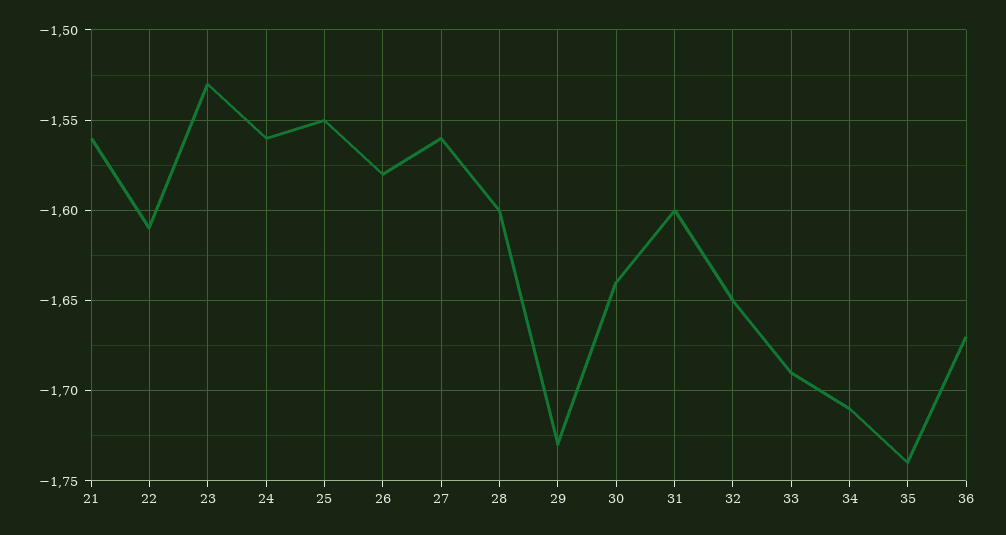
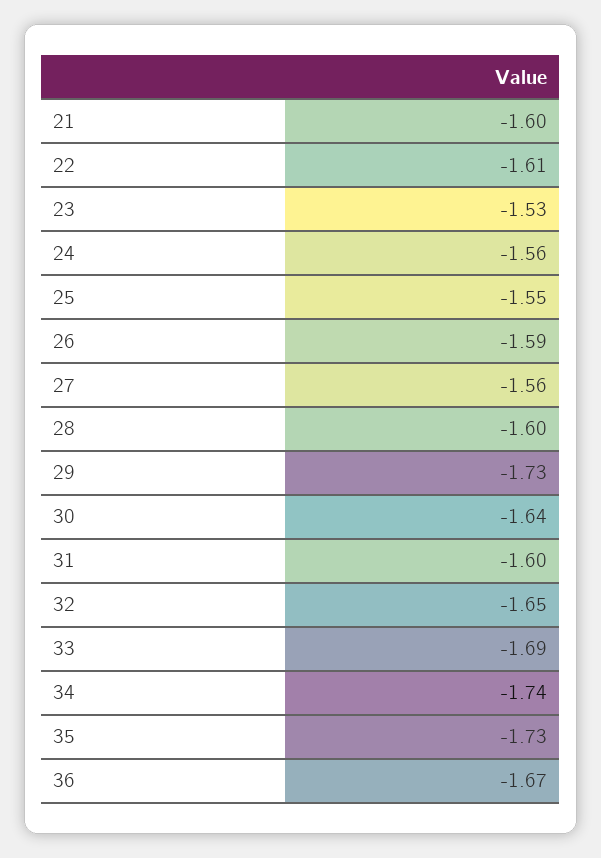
21: -1.56 -> -1.6
26: -1.58 -> -1.59
34: -1.71 -> -1.74
35: -1.74 -> -1.73

